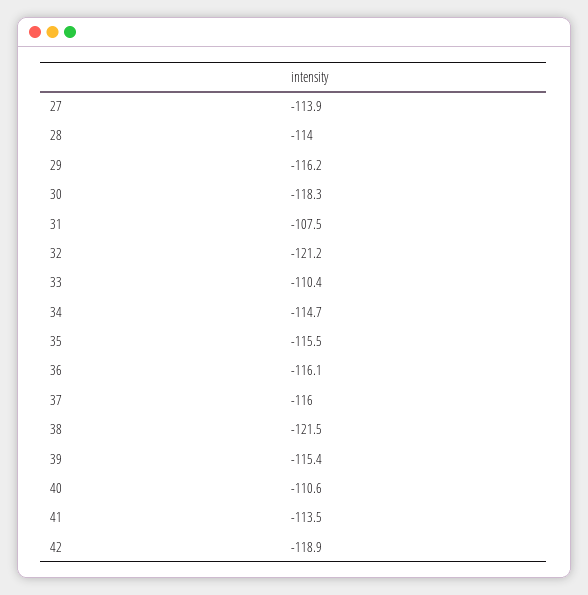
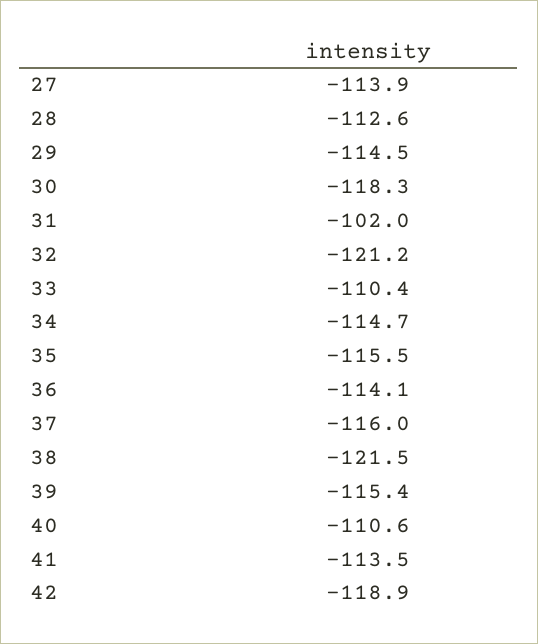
28: -114 -> -112.6
29: -116.2 -> -114.5
31: -107.5 -> -102
36: -116.1 -> -114.1

